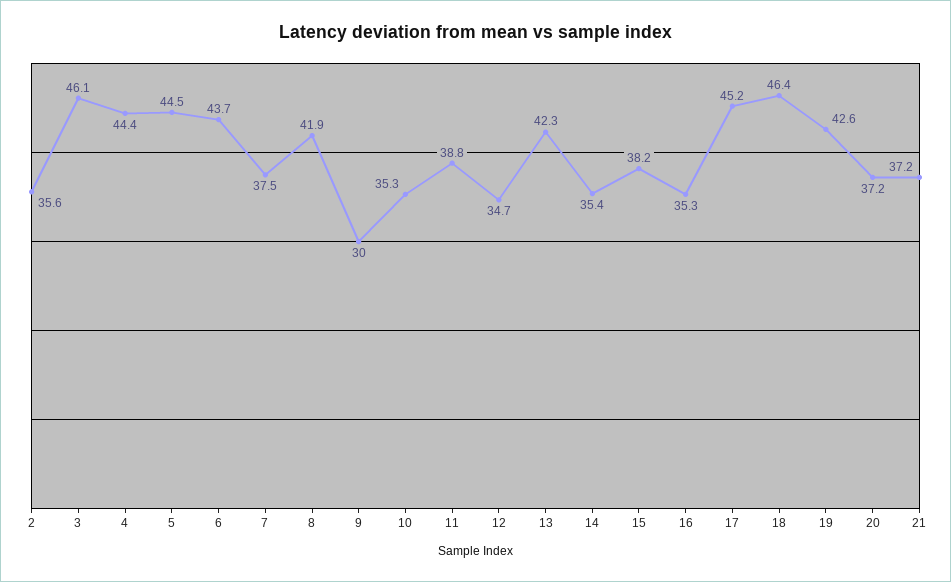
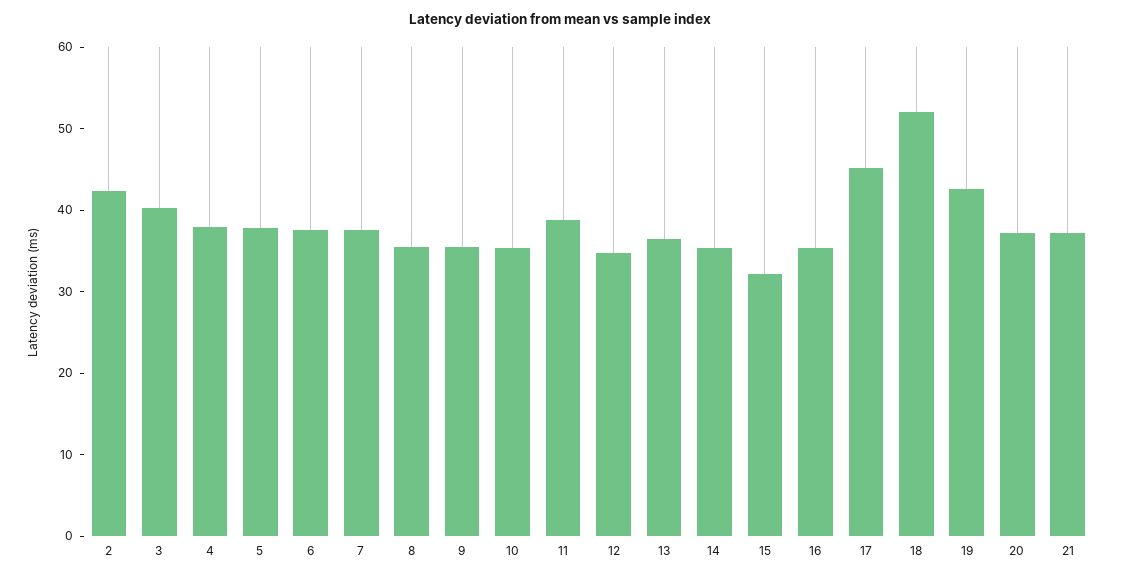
2: 35.6 -> 42
3: 46.1 -> 40
4: 44.4 -> 38
5: 44.5 -> 38
6: 43.7 -> 38
8: 41.9 -> 36
9: 30 -> 36
13: 42.3 -> 36
15: 38.2 -> 32
18: 46.4 -> 52

